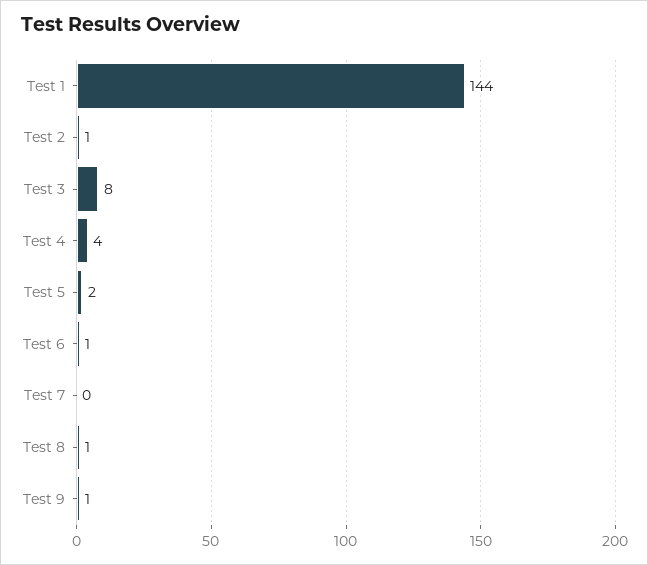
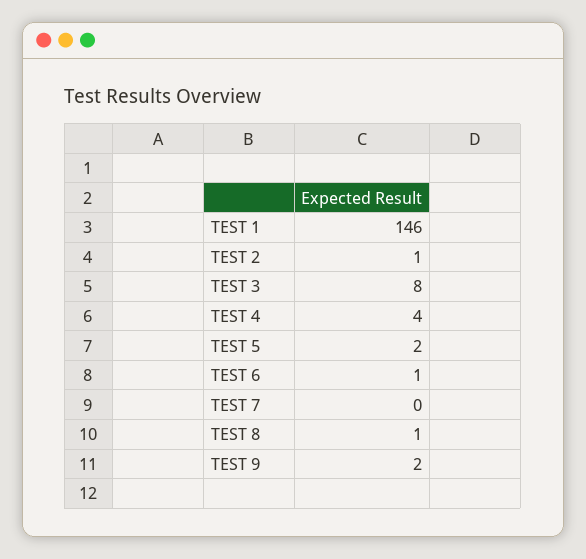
Test 1: 144 -> 146
Test 9: 1 -> 2

